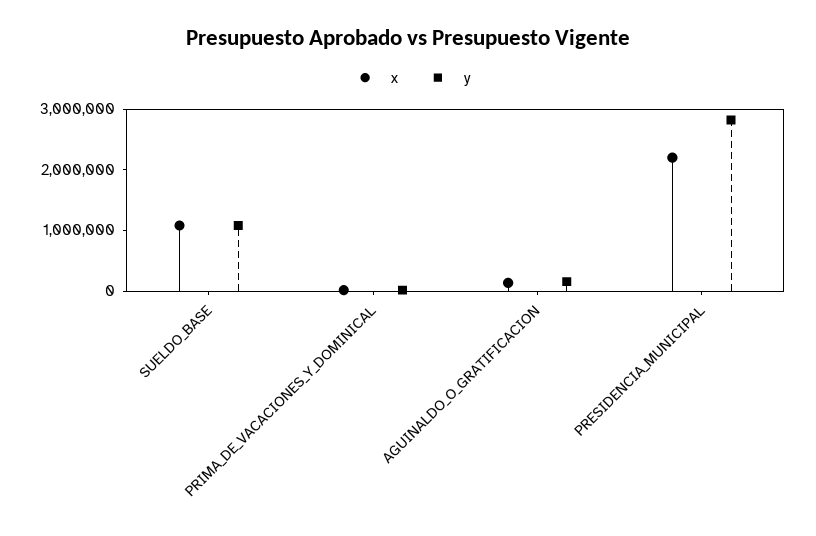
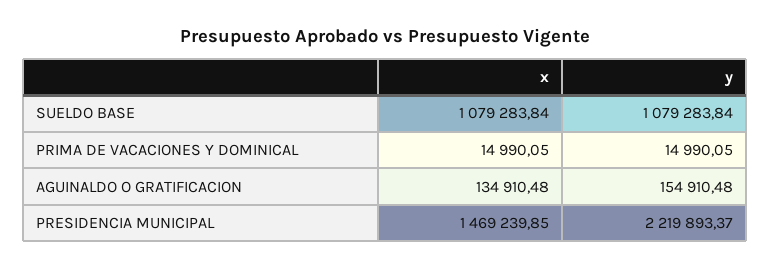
x, PRESIDENCIA_MUNICIPAL: 2200000 -> 1469239.85
y, PRESIDENCIA_MUNICIPAL: 2800000 -> 2219893.37

